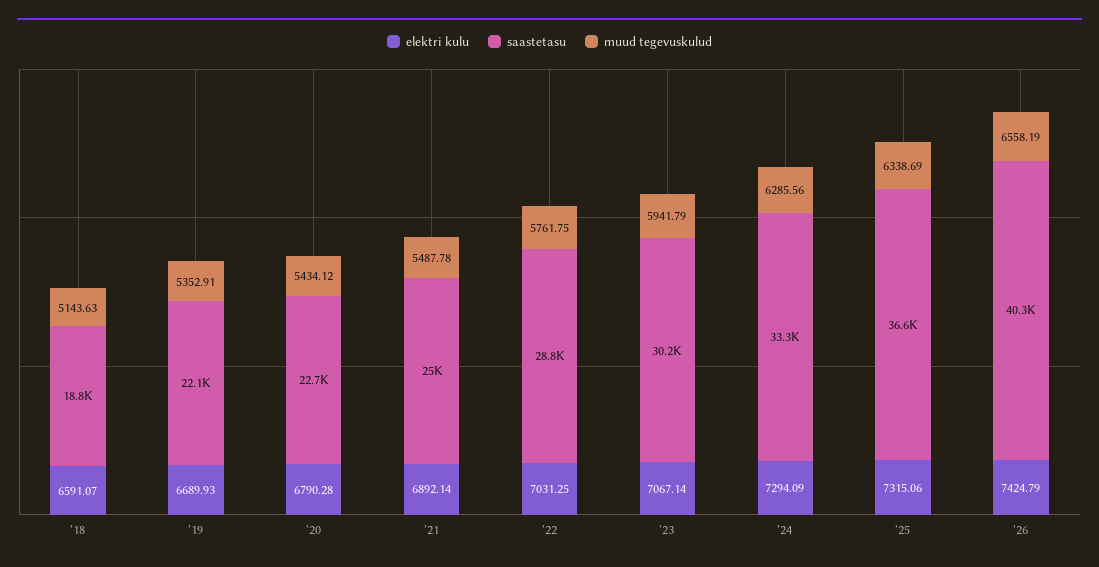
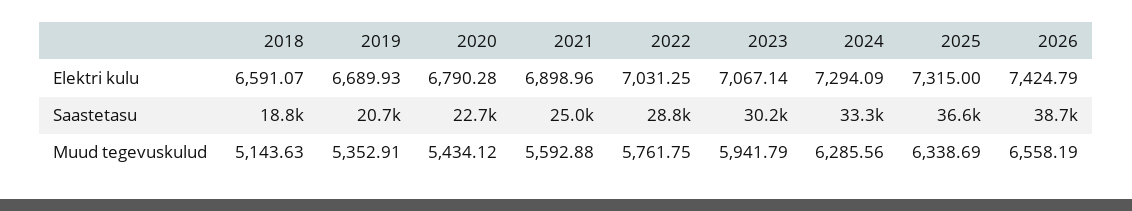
saastetasu, '19: 22100 -> 20700
elektri kulu, '21: 6892.14 -> 6898.96
muud tegevuskulud, '21: 5487.78 -> 5592.88
elektri kulu, '25: 7315.06 -> 7315
saastetasu, '26: 40300 -> 38700

